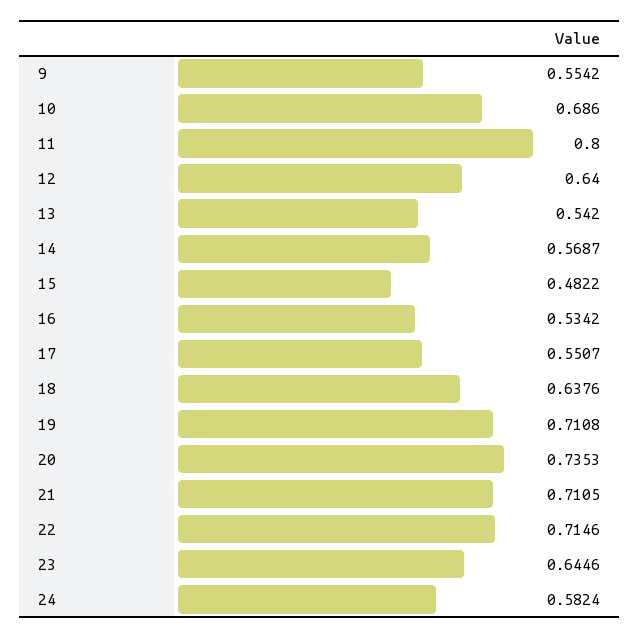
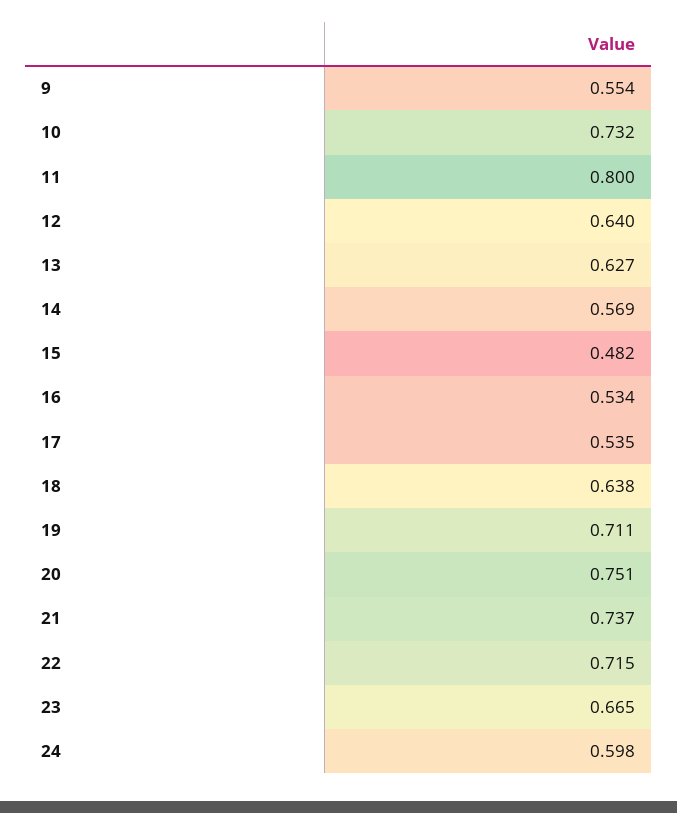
10: 0.686 -> 0.732
13: 0.542 -> 0.627
17: 0.5507 -> 0.535
20: 0.7353 -> 0.751
21: 0.7105 -> 0.737
23: 0.6446 -> 0.665
24: 0.5824 -> 0.598

